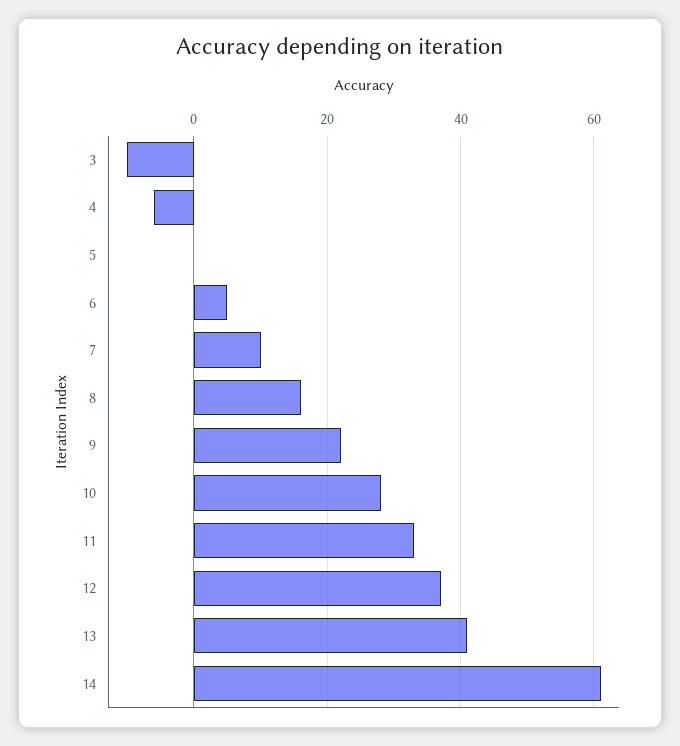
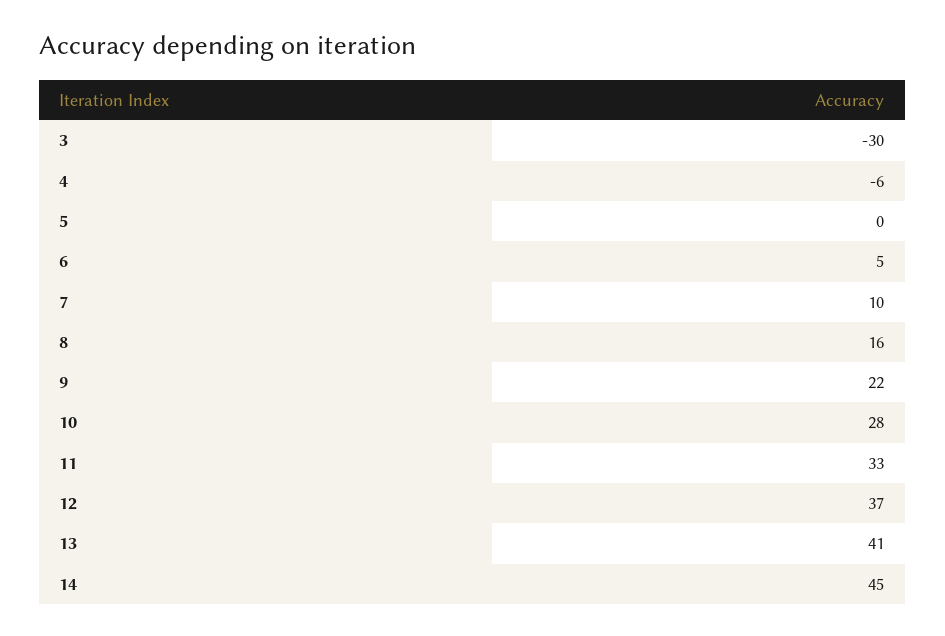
3: -10 -> -30
14: 60 -> 45

